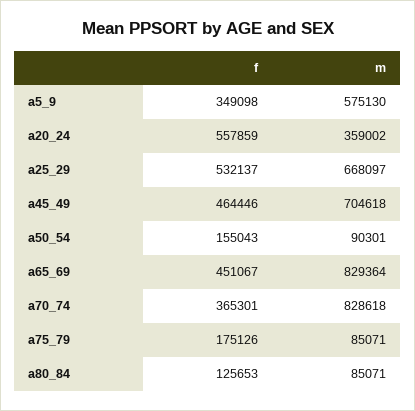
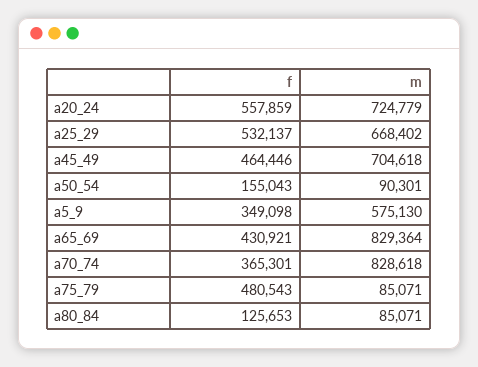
m, a20_24: 359002 -> 724779
m, a25_29: 668097 -> 668402
f, a65_69: 451067 -> 430921
f, a75_79: 175126 -> 480543

